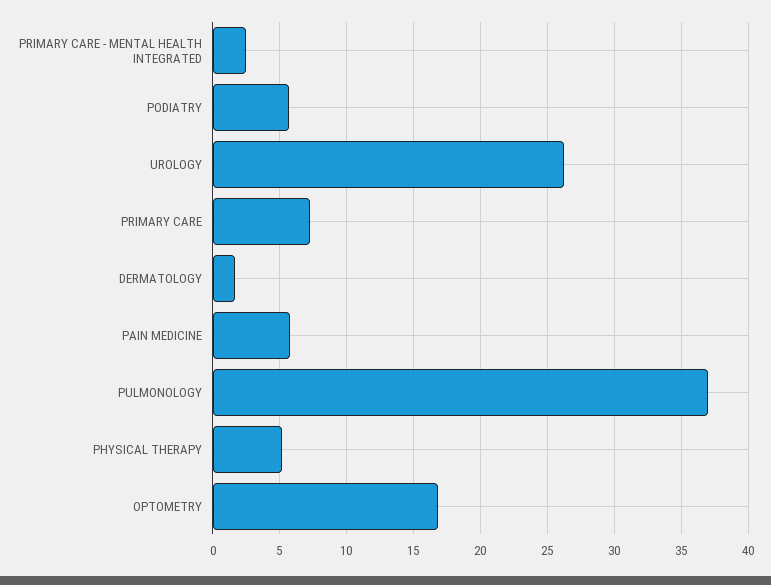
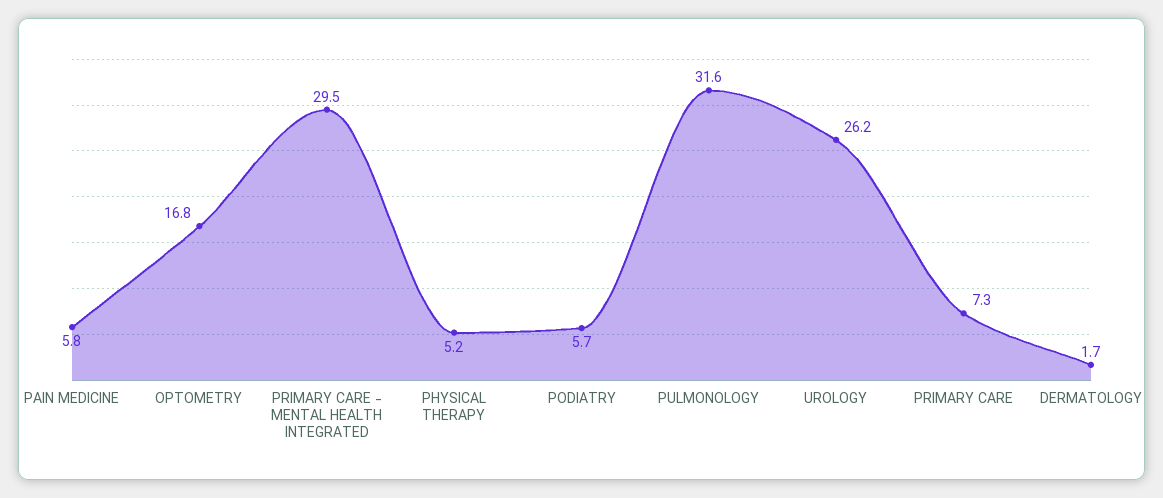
PRIMARY CARE - MENTAL HEALTH INTEGRATED: 2.5 -> 29.5
PULMONOLOGY: 37 -> 31.6

